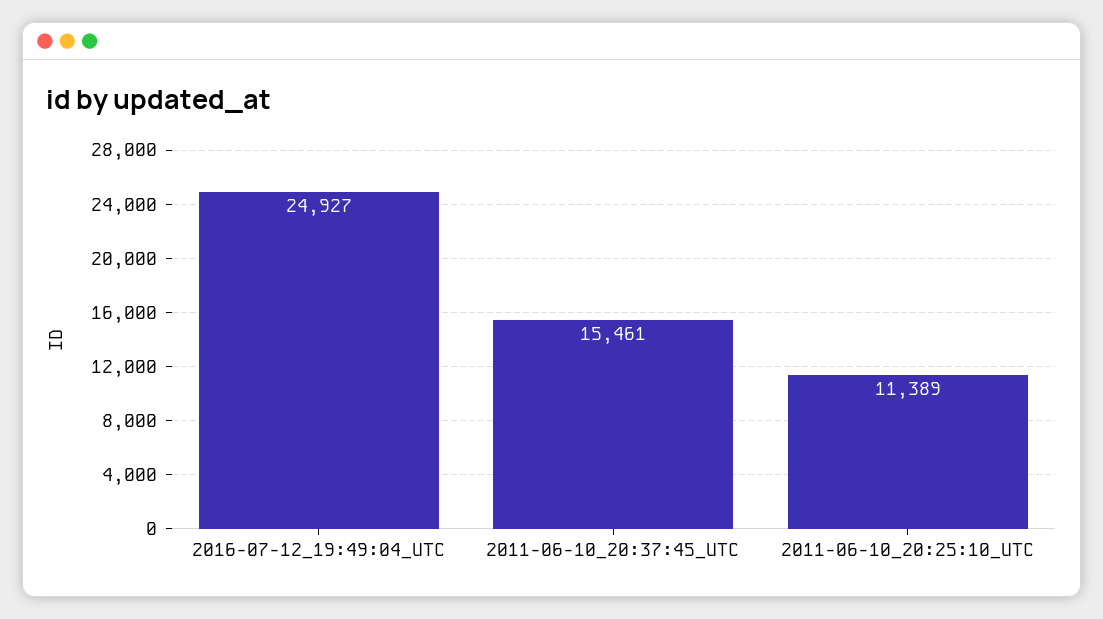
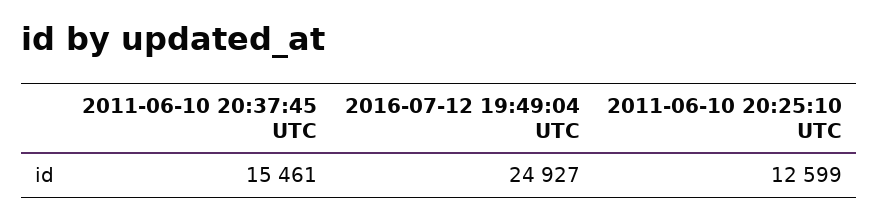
2011-06-10_20:25:10_UTC: 11389 -> 12599

